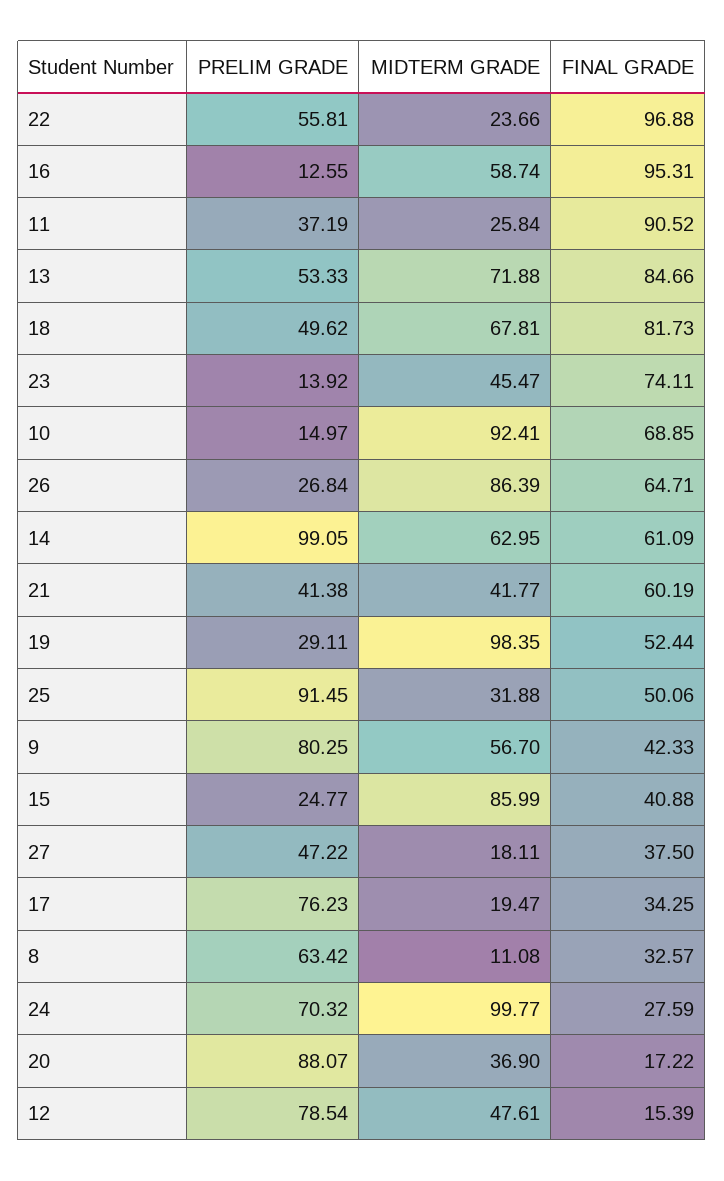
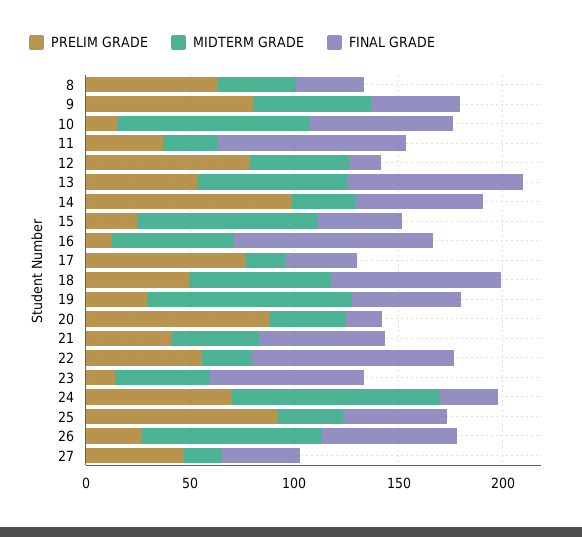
MIDTERM GRADE, 14: 62.95 -> 30
MIDTERM GRADE, 8: 11.08 -> 40

